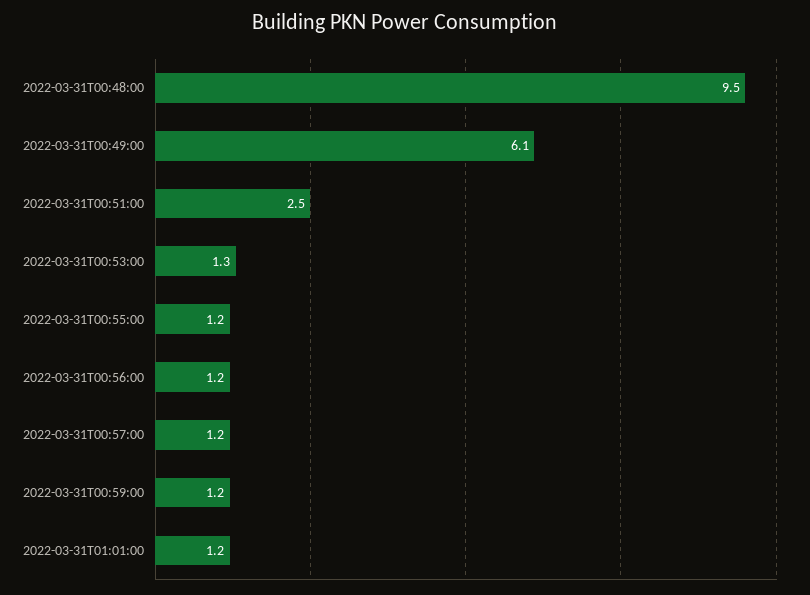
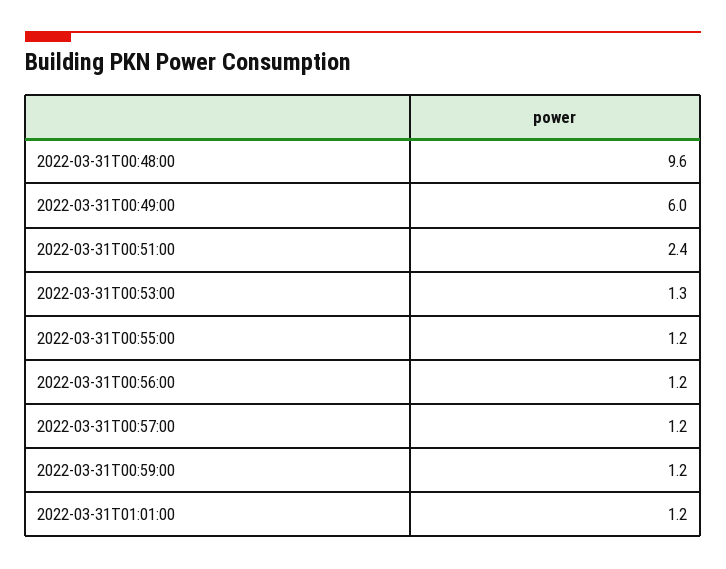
2022-03-31T00:48:00: 9.5 -> 9.6
2022-03-31T00:49:00: 6.1 -> 6
2022-03-31T00:51:00: 2.5 -> 2.4

